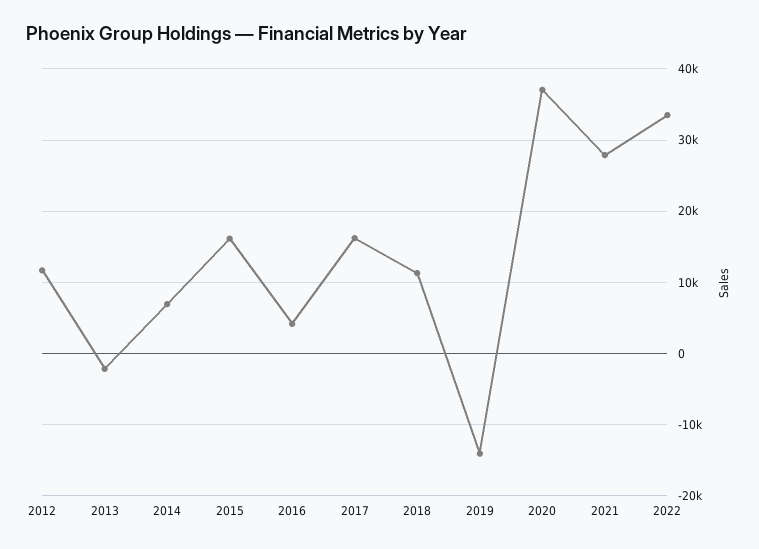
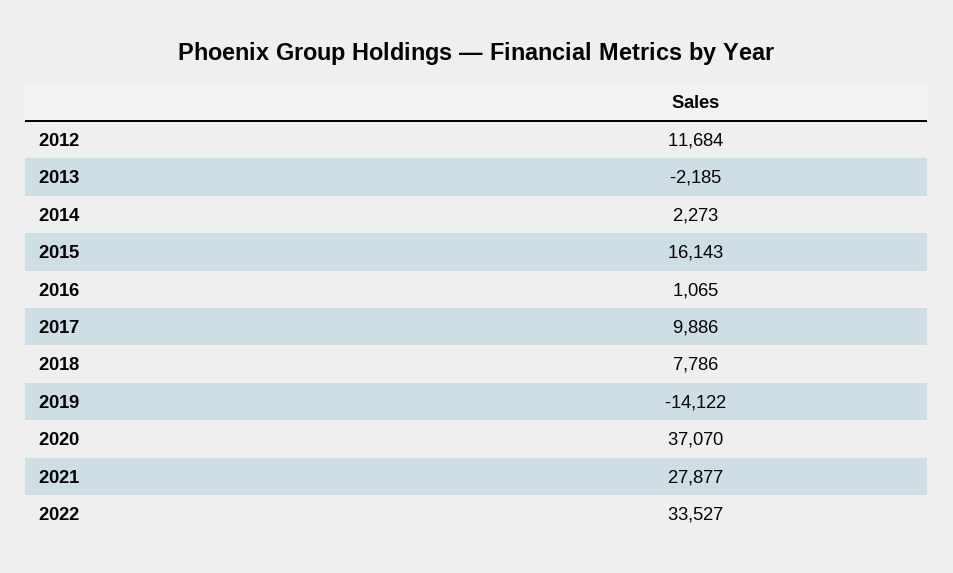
2014: 7000 -> 2273
2016: 4000 -> 1065
2017: 16000 -> 9886
2018: 11000 -> 7786

